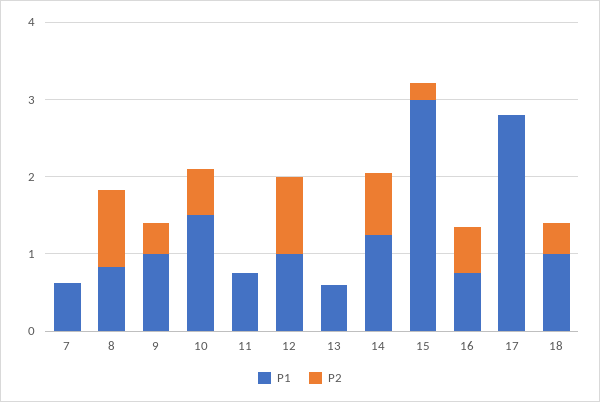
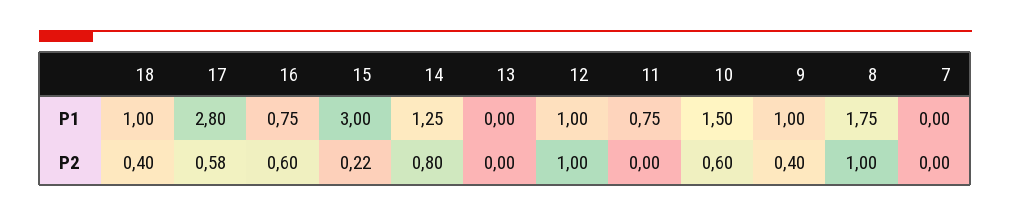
P1, 7: 0.6 -> 0
P1, 8: 0.8 -> 1.75
P1, 13: 0.6 -> 0
P2, 17: 0 -> 0.58

